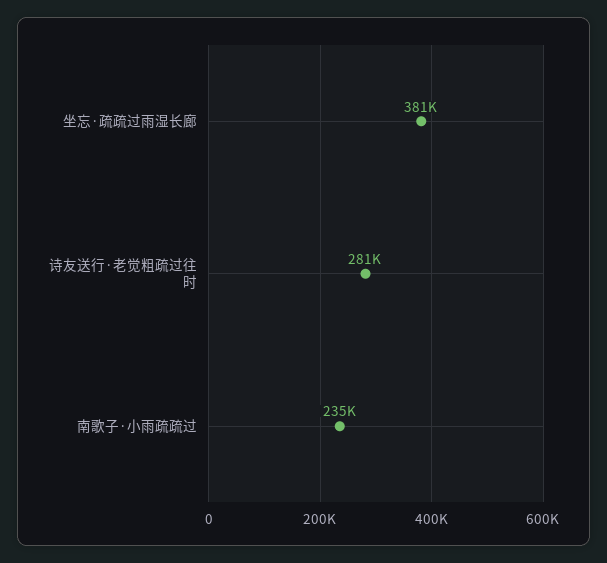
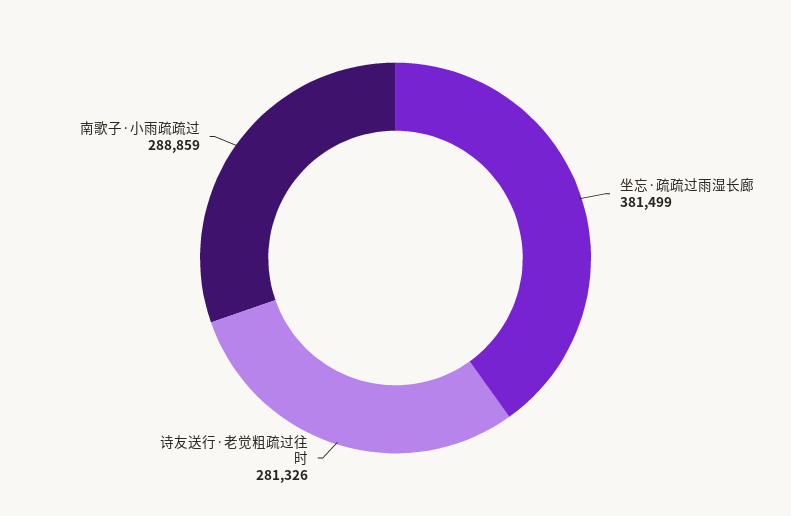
南歌子·小雨疏疏过: 235000 -> 288859

